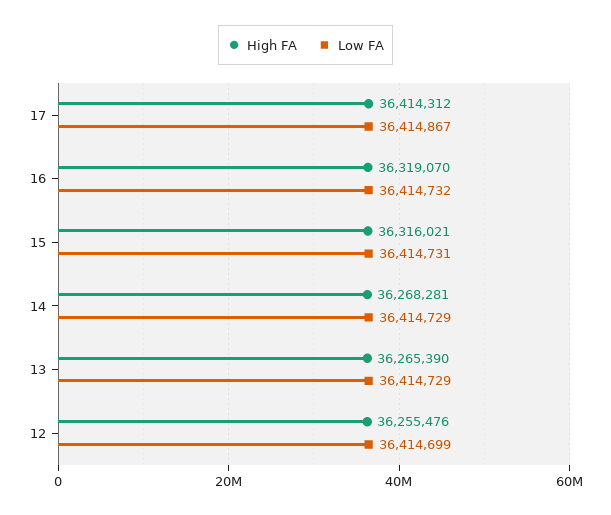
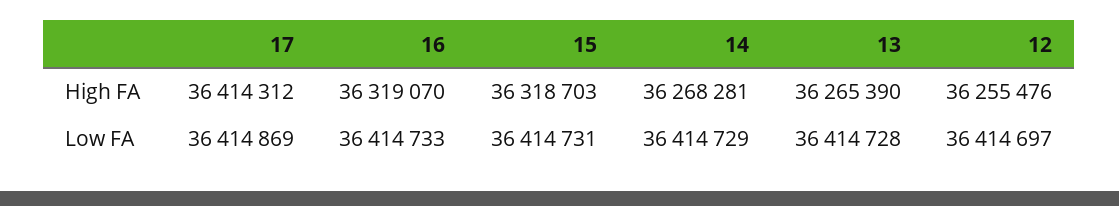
Low FA, 17: 36414867 -> 36414869
Low FA, 16: 36414732 -> 36414733
High FA, 15: 36316021 -> 36318703
Low FA, 13: 36414729 -> 36414728
Low FA, 12: 36414699 -> 36414697

